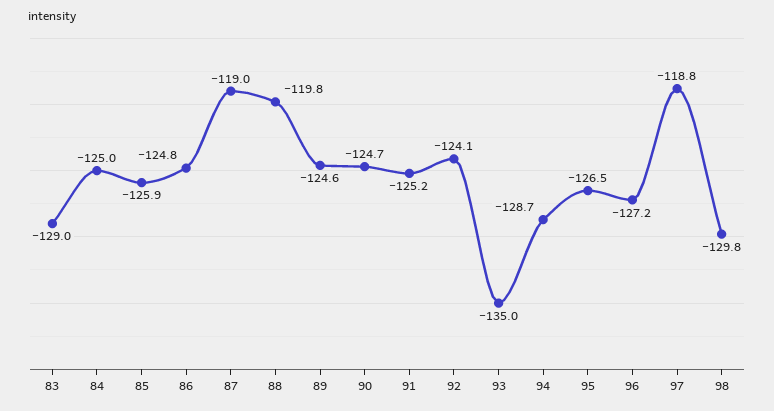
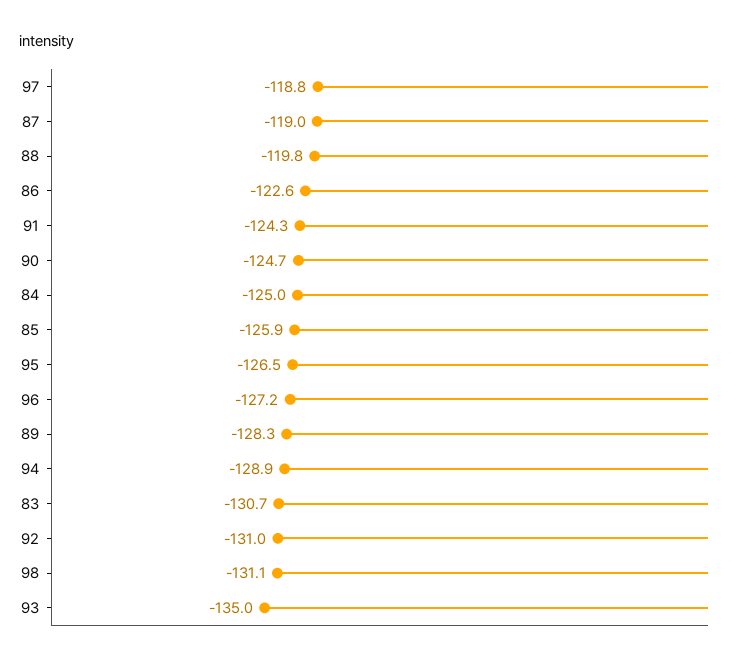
83: -129 -> -130.7
86: -124.8 -> -122.6
89: -124.6 -> -128.3
91: -125.2 -> -124.3
92: -124.1 -> -131
94: -128.7 -> -128.9
98: -129.8 -> -131.1

